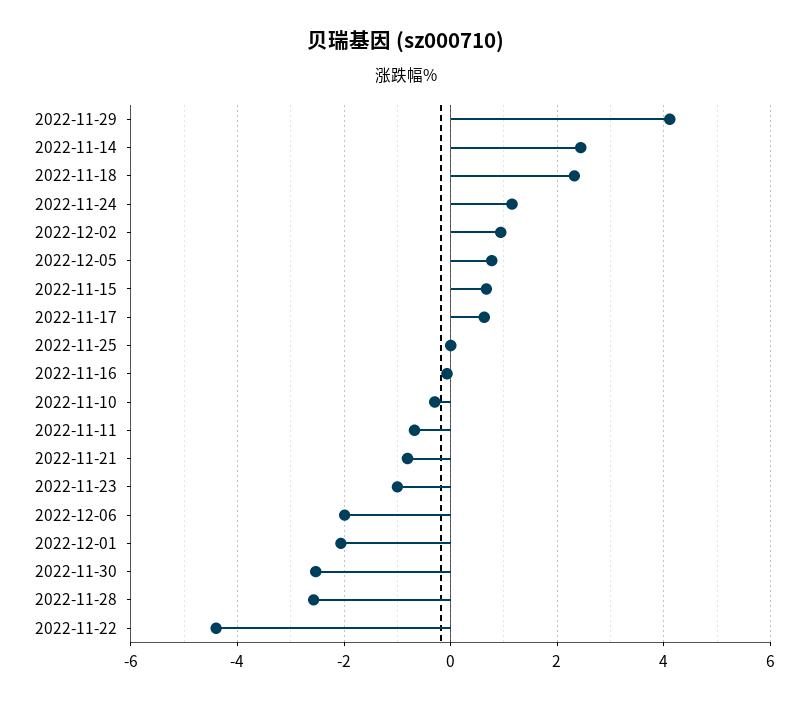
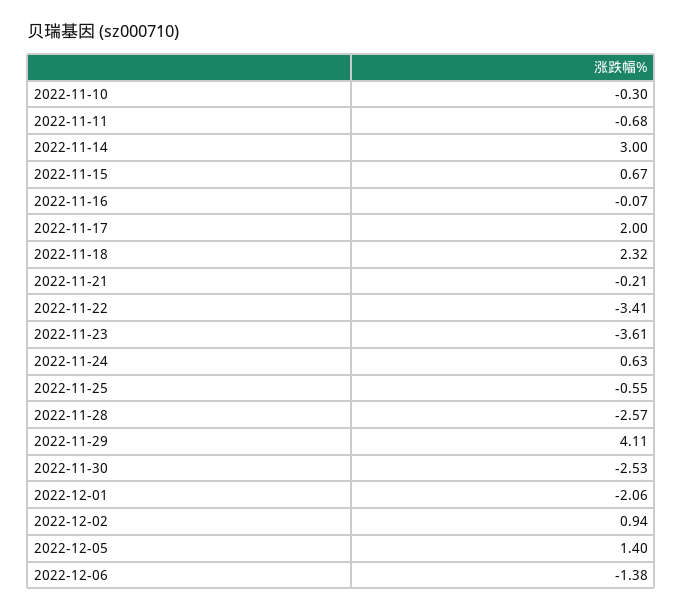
2022-11-14: 2.4 -> 3
2022-11-24: 1.2 -> 0.63
2022-12-05: 0.8 -> 1.4
2022-11-17: 0.6 -> 2
2022-11-25: 0 -> -0.55
2022-11-21: -0.8 -> -0.21
2022-11-23: -1 -> -3.61
2022-12-06: -2 -> -1.38
2022-11-22: -4.4 -> -3.41

